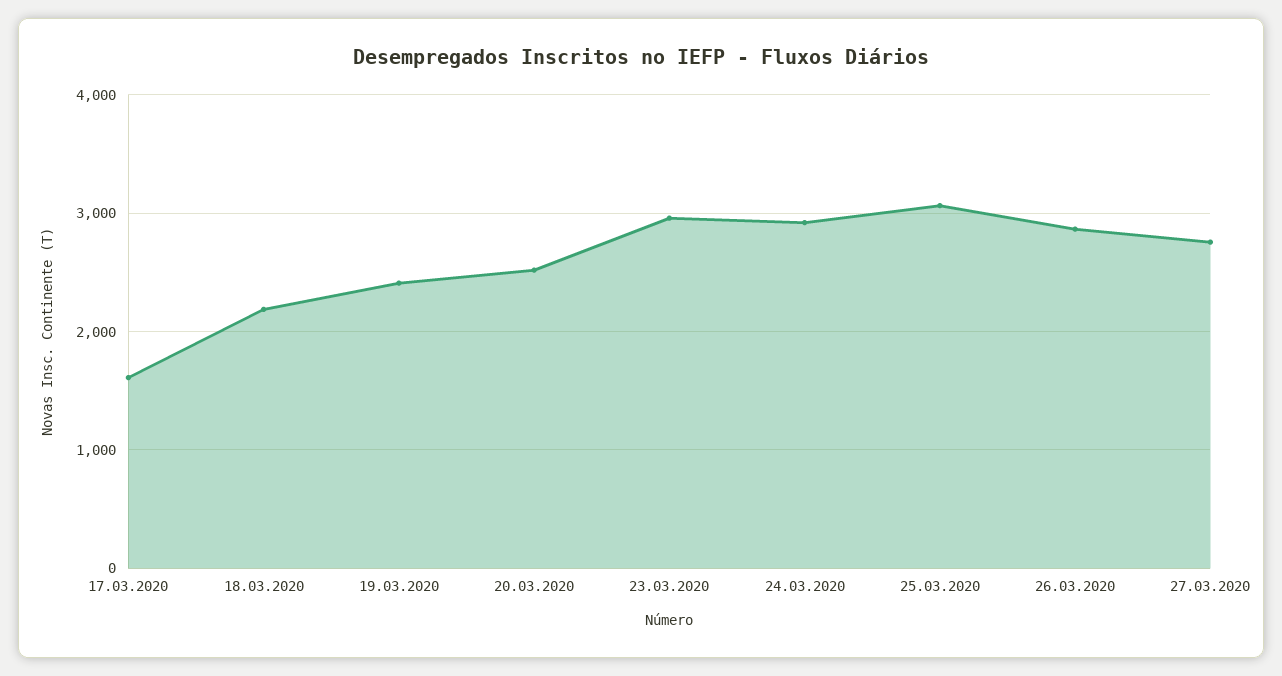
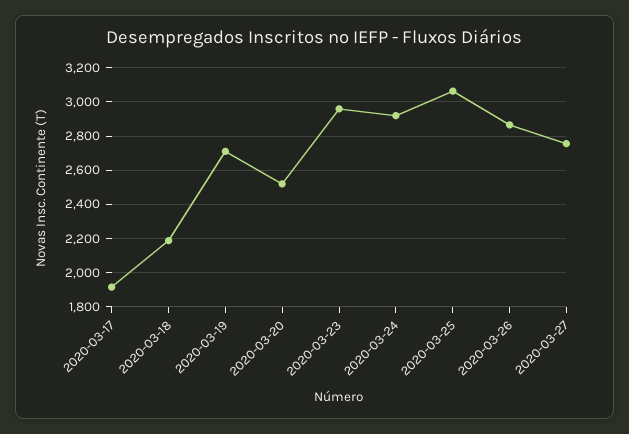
17.03.2020: 1600 -> 1900
19.03.2020: 2400 -> 2700

